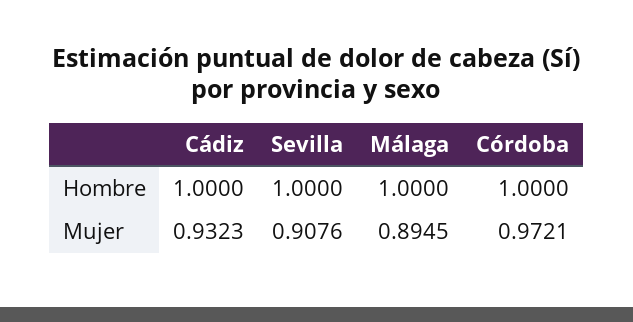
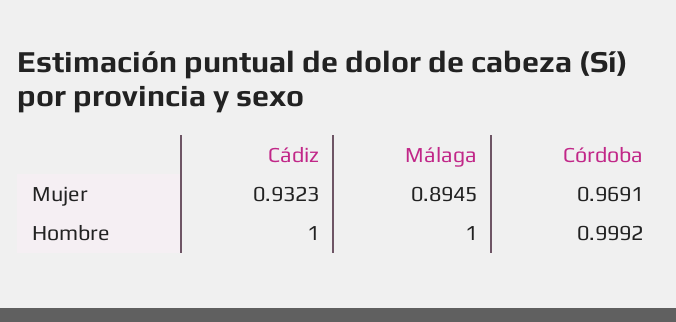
Sevilla, Hombre: 1 -> none
Córdoba, Hombre: 1 -> 0.9992
Sevilla, Mujer: 0.9076 -> none
Córdoba, Mujer: 0.9721 -> 0.9691

